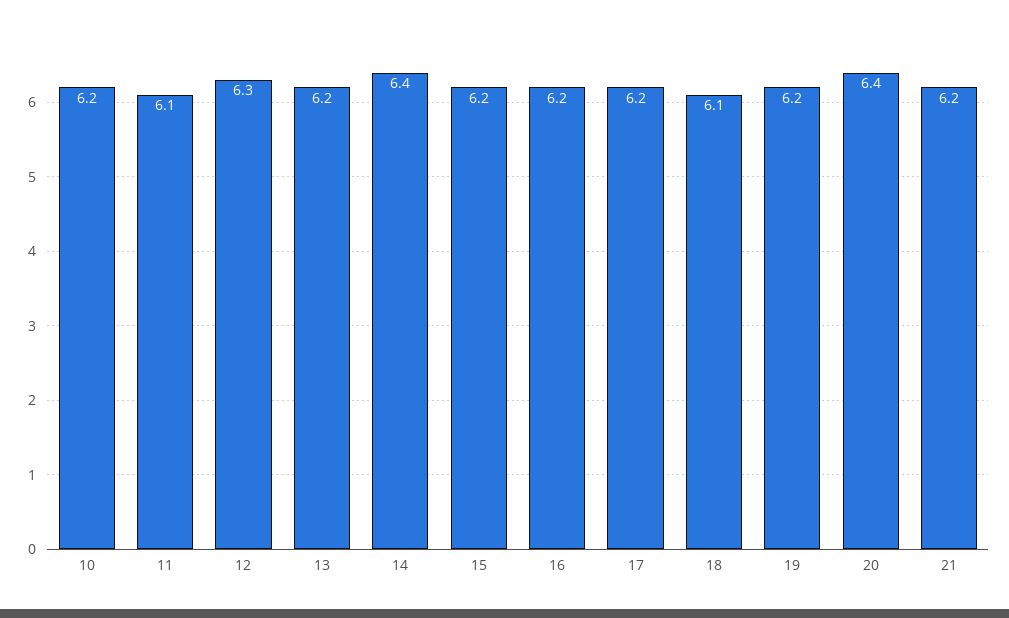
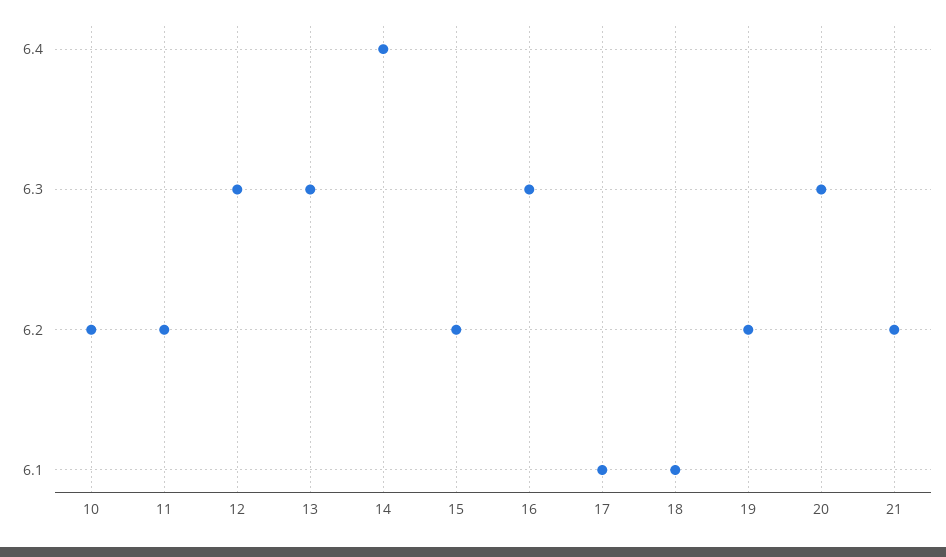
11: 6.1 -> 6.2
13: 6.2 -> 6.3
16: 6.2 -> 6.3
17: 6.2 -> 6.1
20: 6.4 -> 6.3

